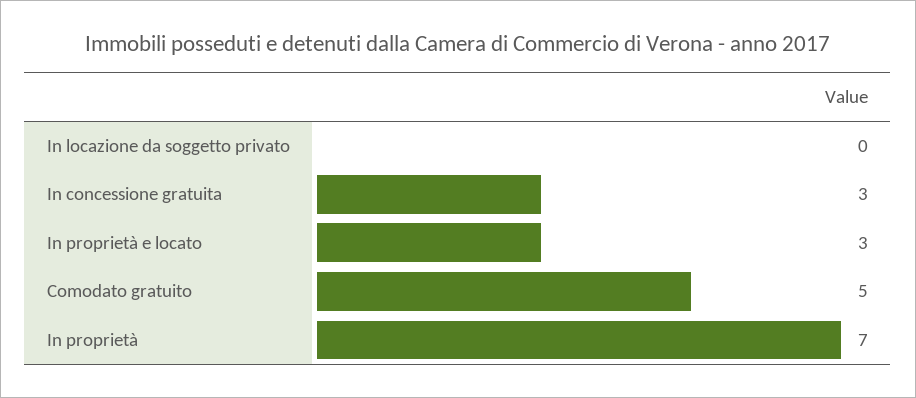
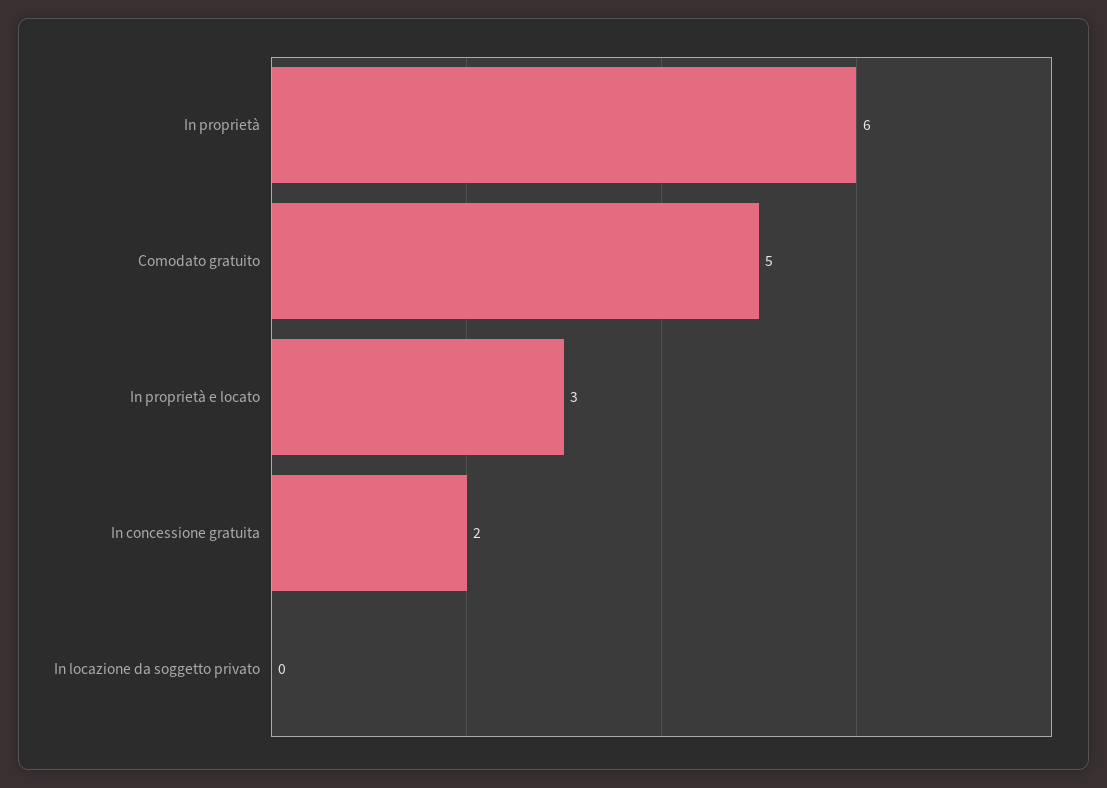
In concessione gratuita: 3 -> 2
In proprietà: 7 -> 6

